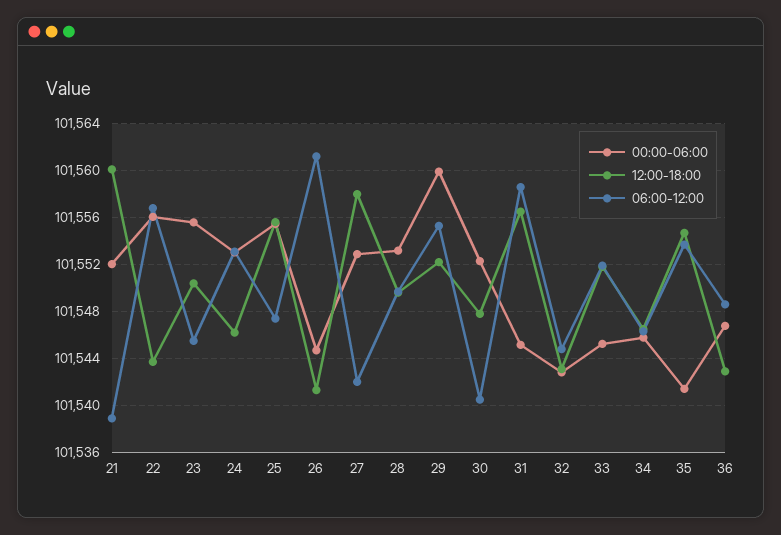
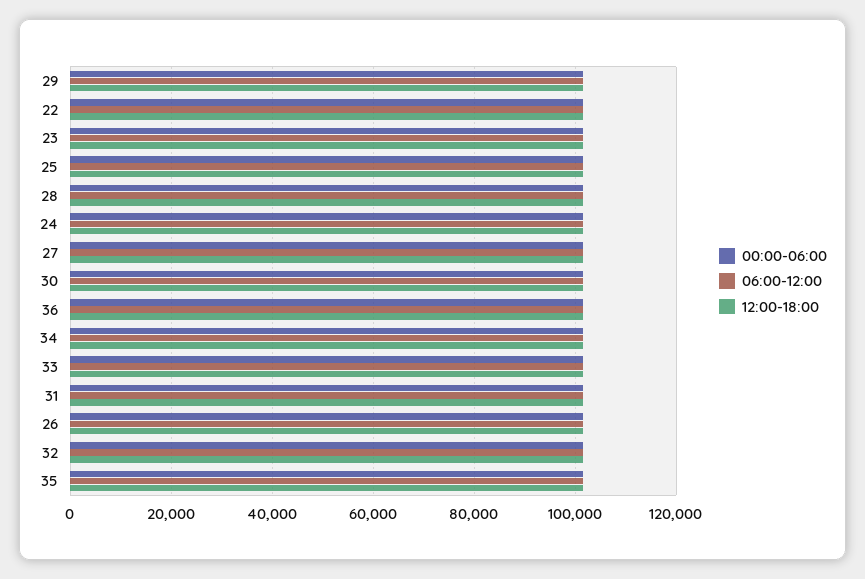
00:00-06:00, 21: 101552 -> none
12:00-18:00, 21: 101560 -> none
06:00-12:00, 21: 101539 -> none

